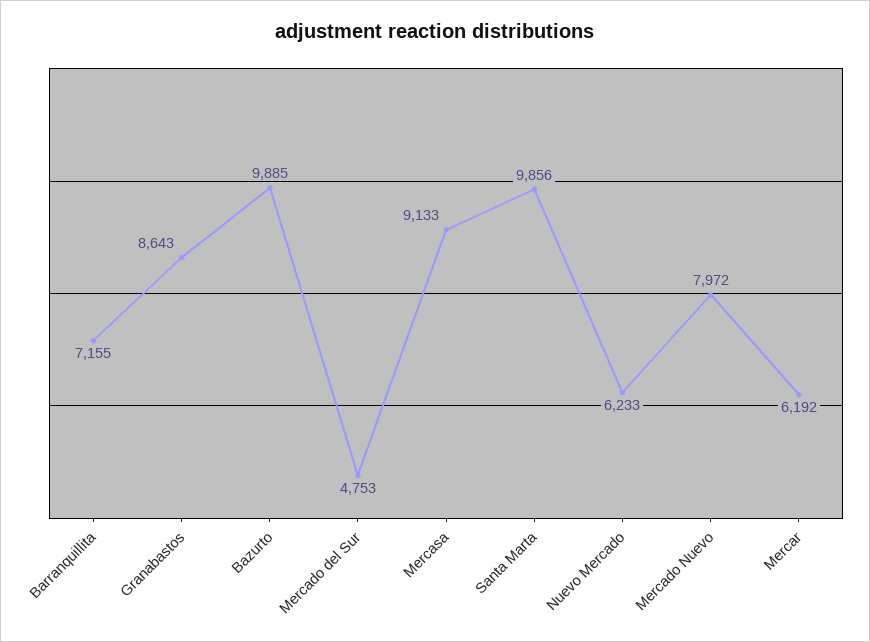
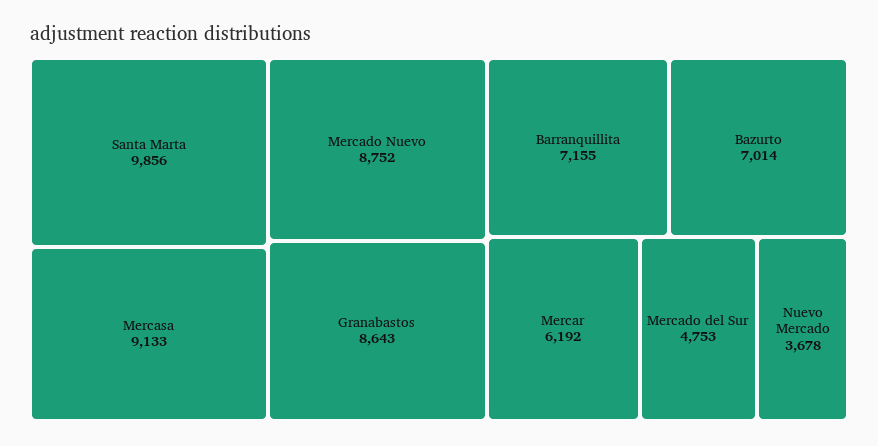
Bazurto: 9885 -> 7014
Nuevo Mercado: 6233 -> 3678
Mercado Nuevo: 7972 -> 8752

